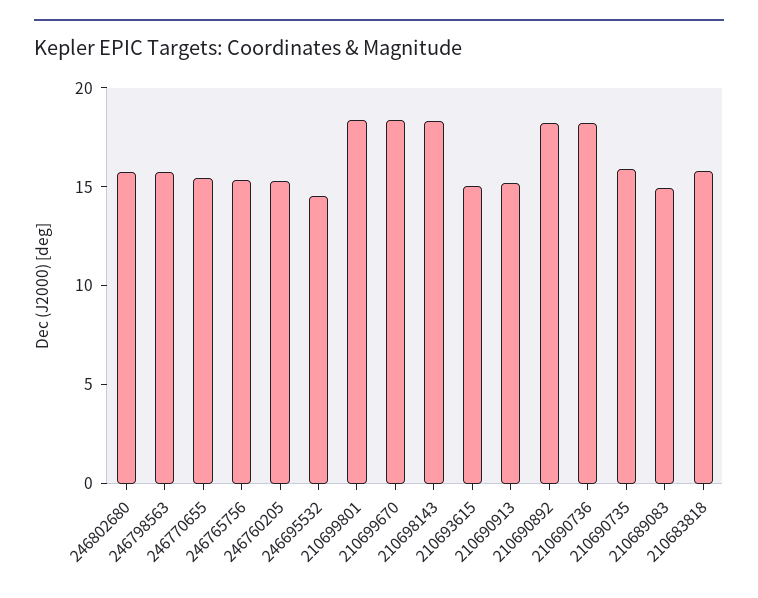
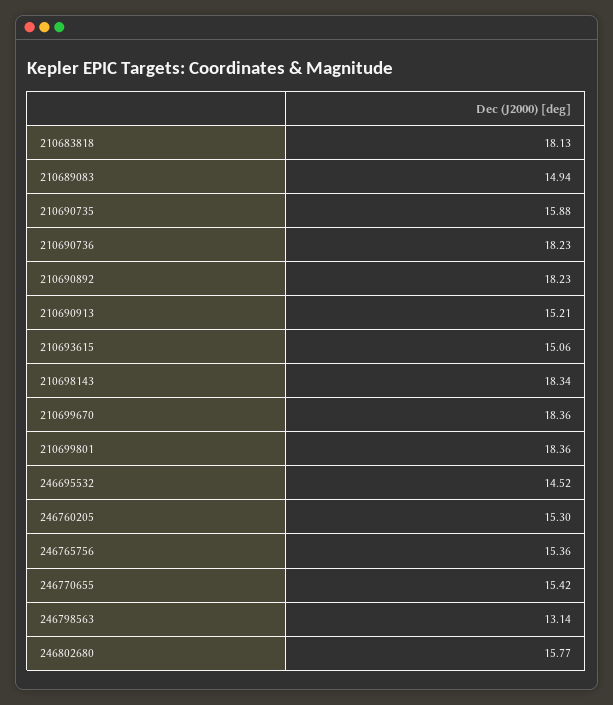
246798563: 16 -> 13.14
210683818: 16 -> 18.13

